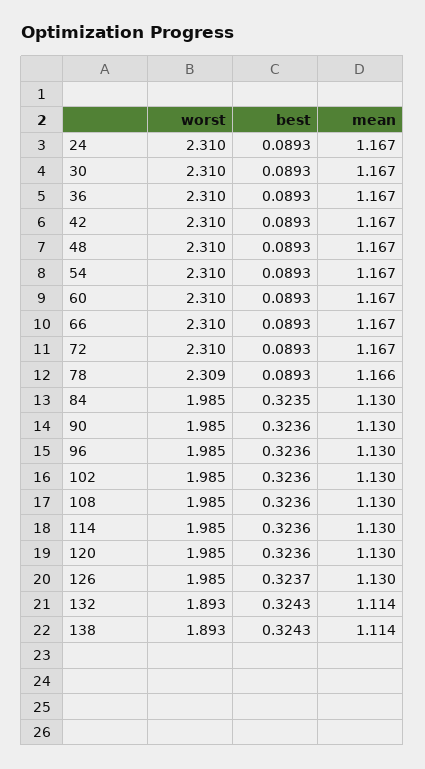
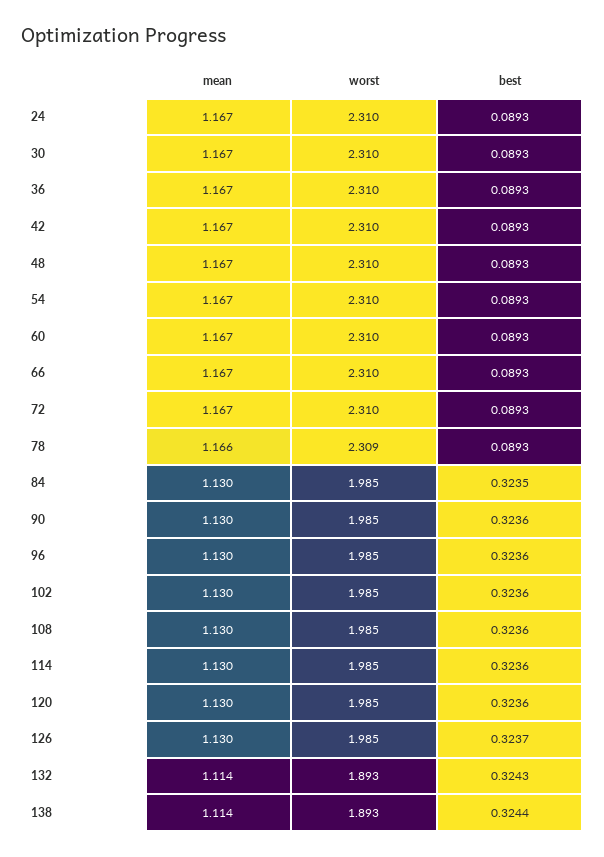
best, 138: 0.3243 -> 0.3244

